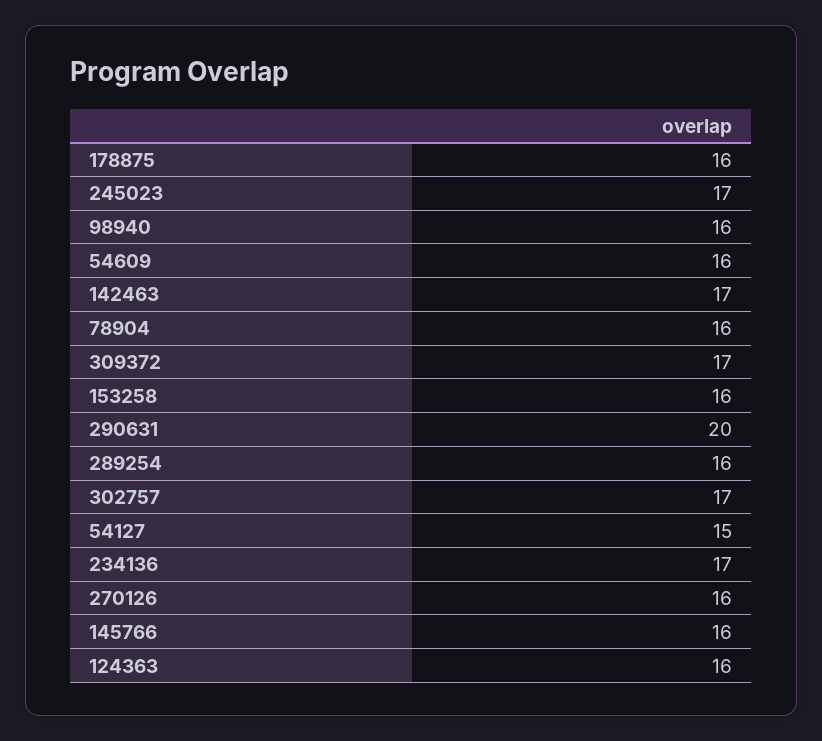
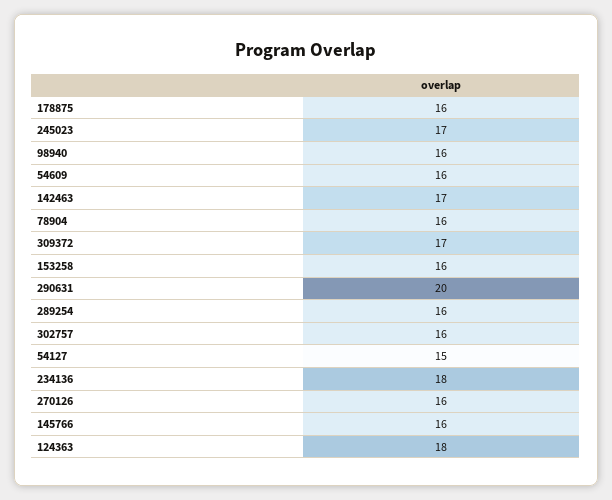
302757: 17 -> 16
234136: 17 -> 18
124363: 16 -> 18

